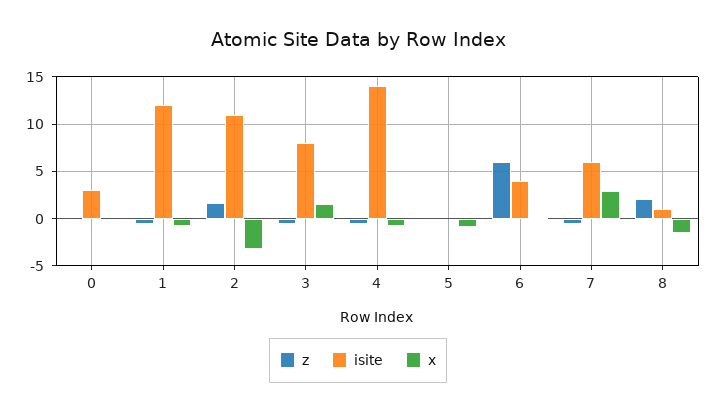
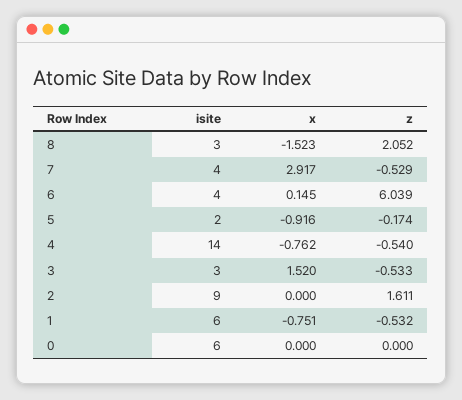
isite, 0: 3 -> 6
isite, 1: 12 -> 6
isite, 2: 11 -> 9
x, 2: -3 -> 0
isite, 3: 8 -> 3
isite, 5: 0 -> 2
isite, 7: 6 -> 4
isite, 8: 1 -> 3

